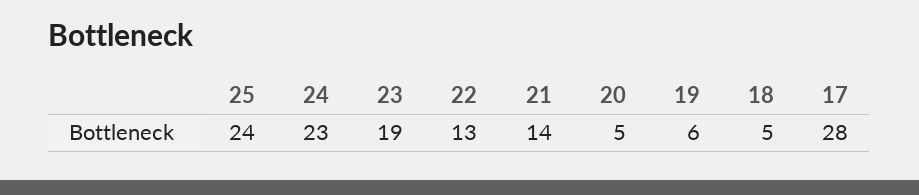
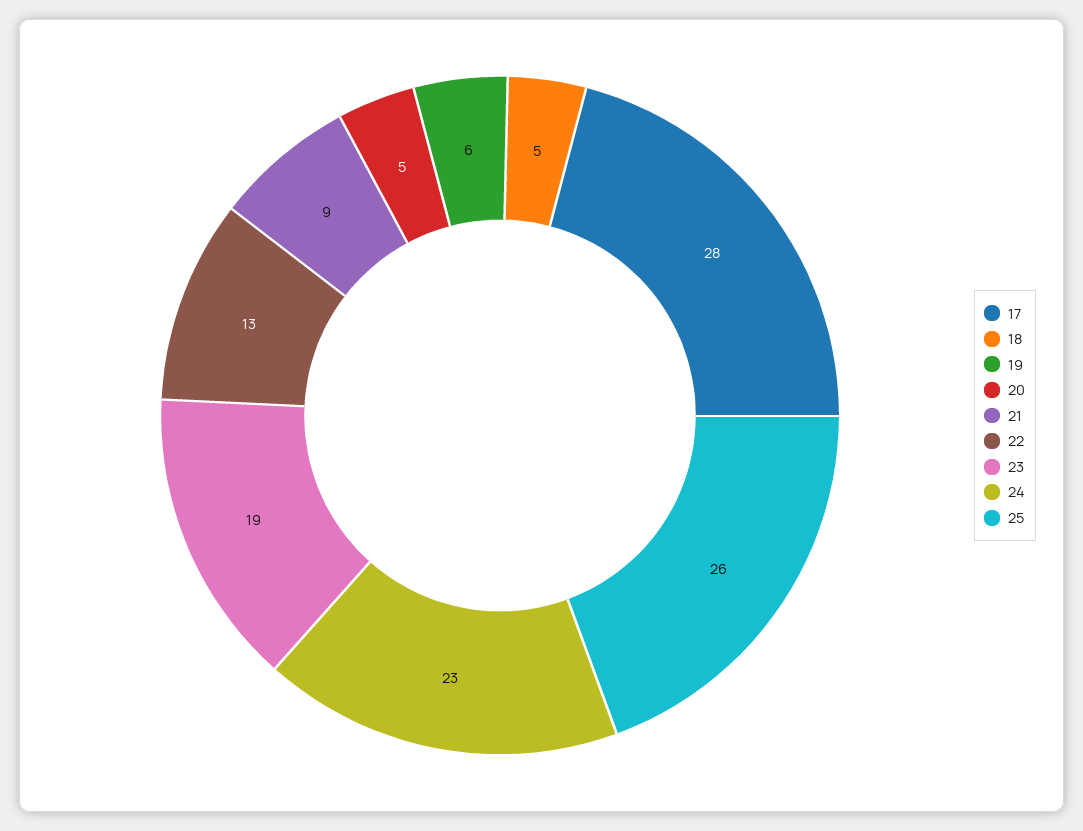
25: 24 -> 26
21: 14 -> 9

